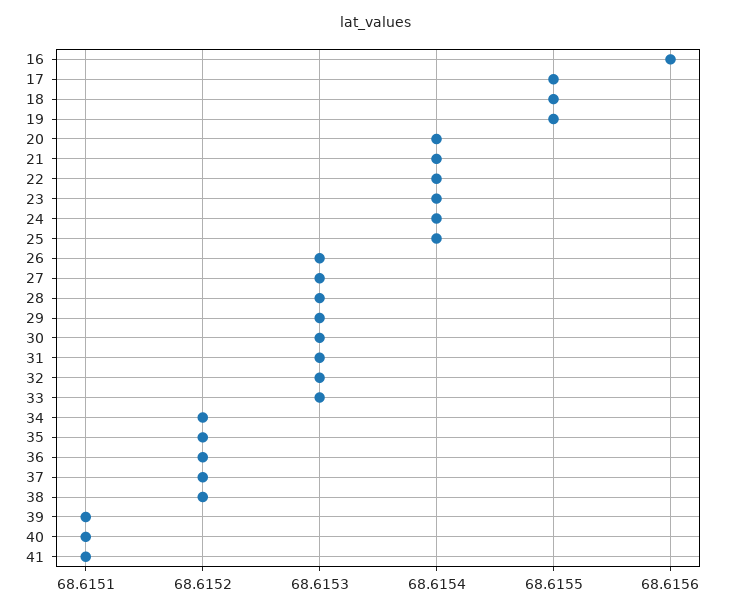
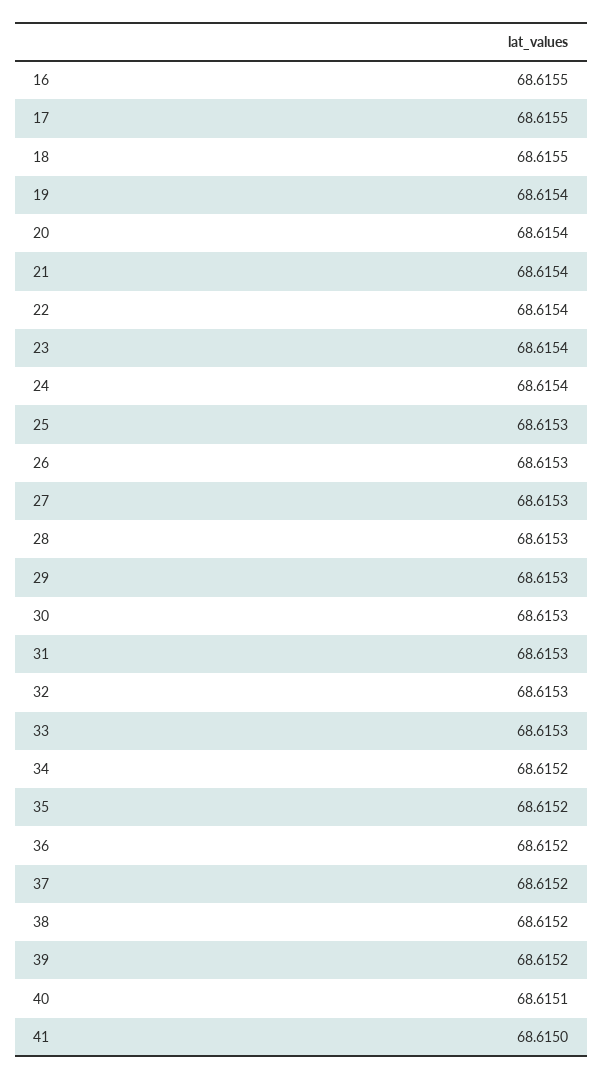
16: 68.6156 -> 68.6155
19: 68.6155 -> 68.6154
25: 68.6154 -> 68.6153
39: 68.6151 -> 68.6152
41: 68.6151 -> 68.615

